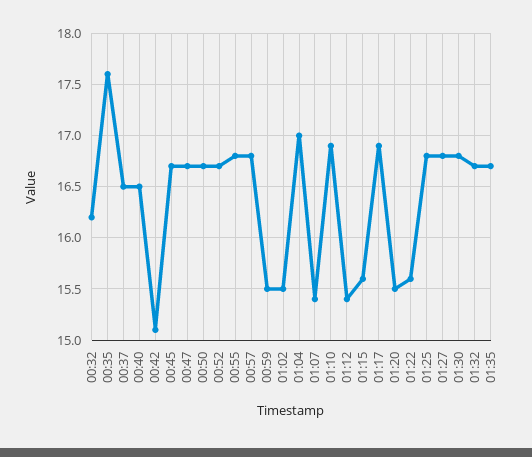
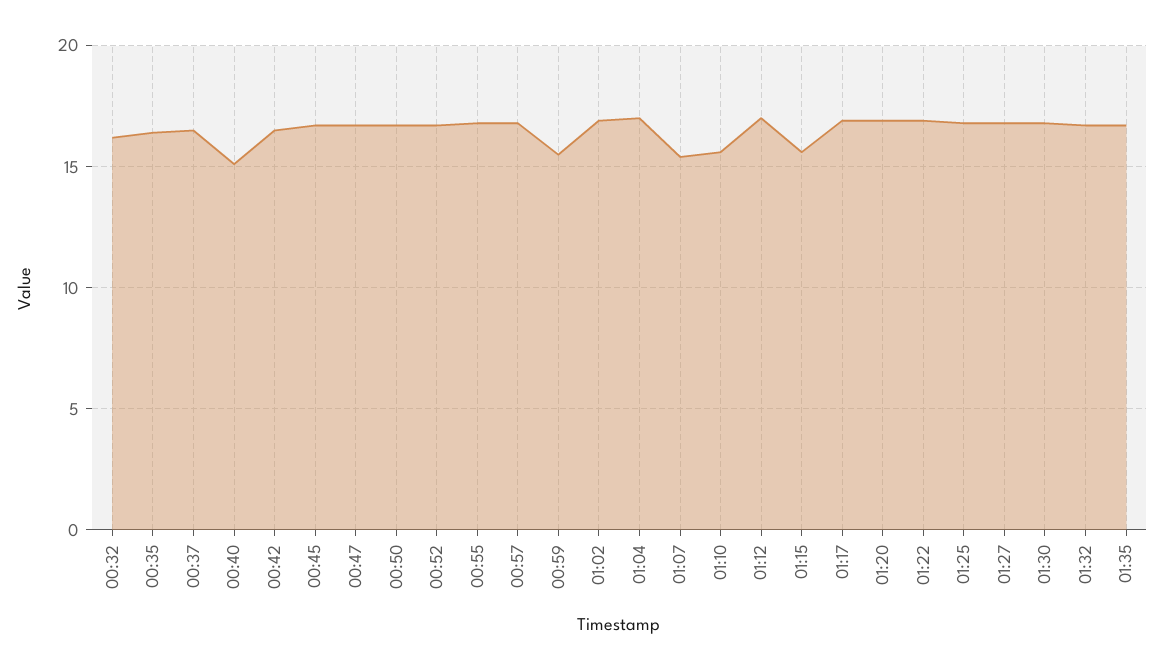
00:35: 17.6 -> 16.5
00:40: 16.5 -> 15
00:42: 15.1 -> 16.5
01:02: 15.5 -> 17
01:10: 16.9 -> 15.5
01:12: 15.4 -> 17
01:20: 15.5 -> 17
01:22: 15.6 -> 17

